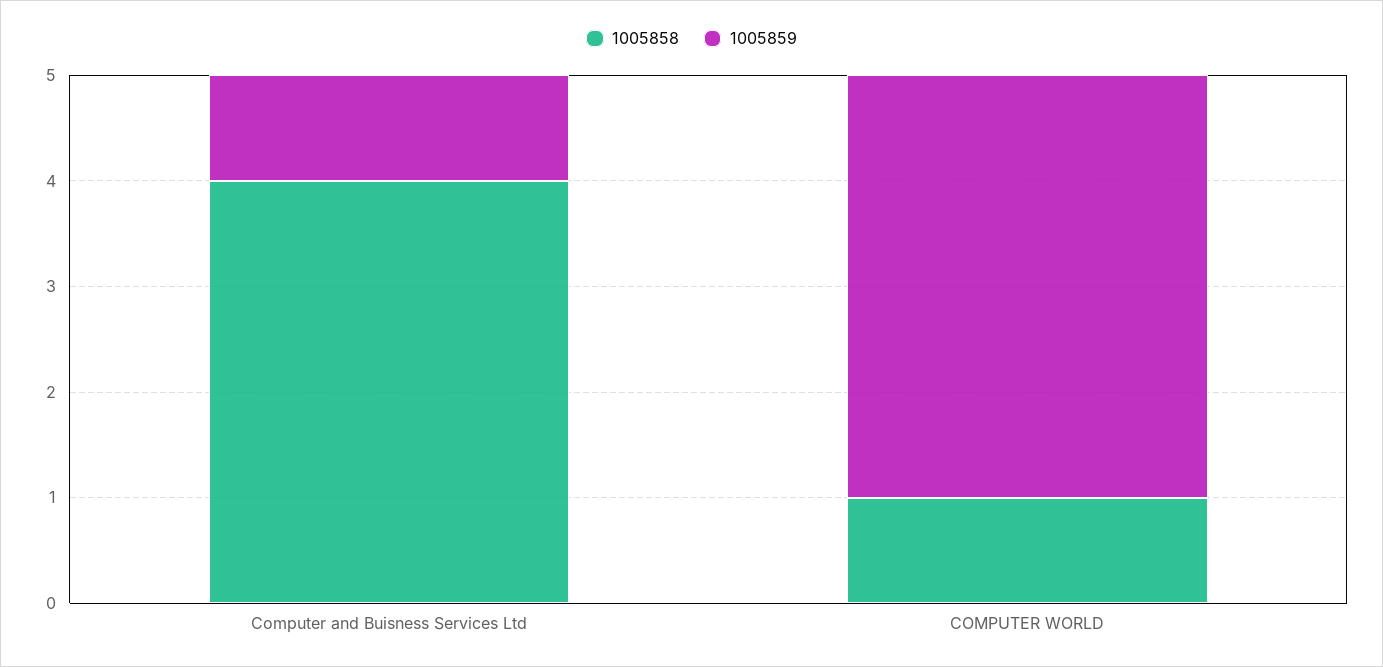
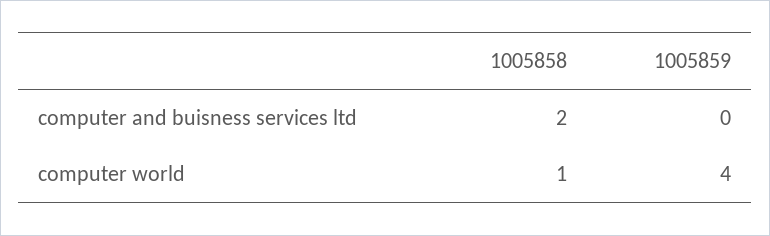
1005858, Computer and Buisness Services Ltd: 4 -> 2
1005859, Computer and Buisness Services Ltd: 1 -> 0

